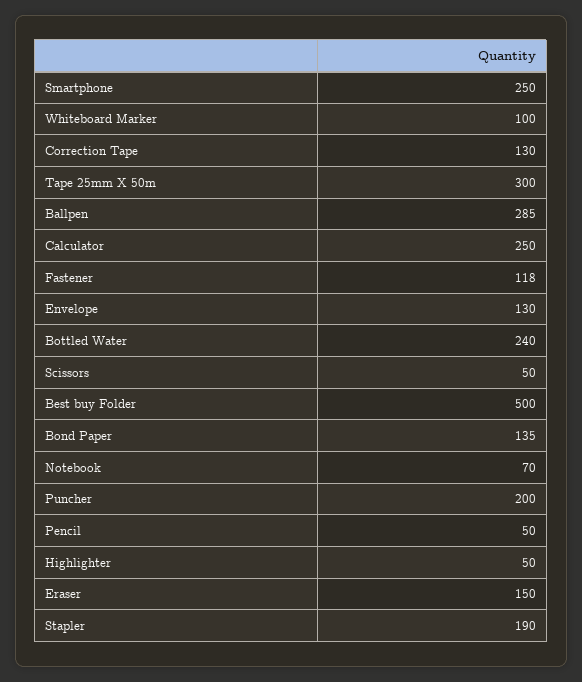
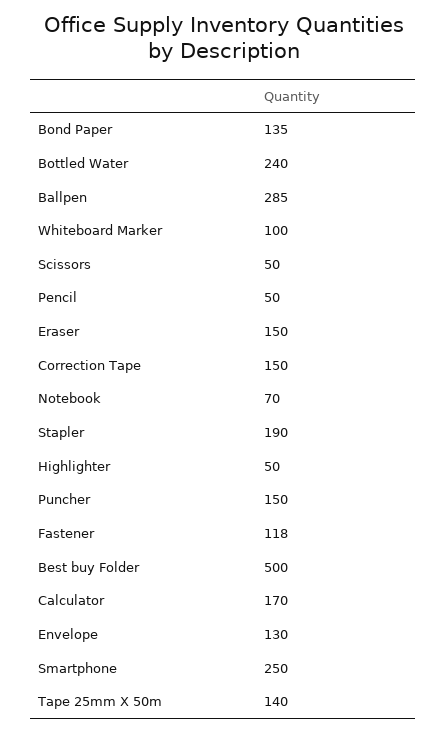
Correction Tape: 130 -> 150
Tape 25mm X 50m: 300 -> 140
Calculator: 250 -> 170
Puncher: 200 -> 150

